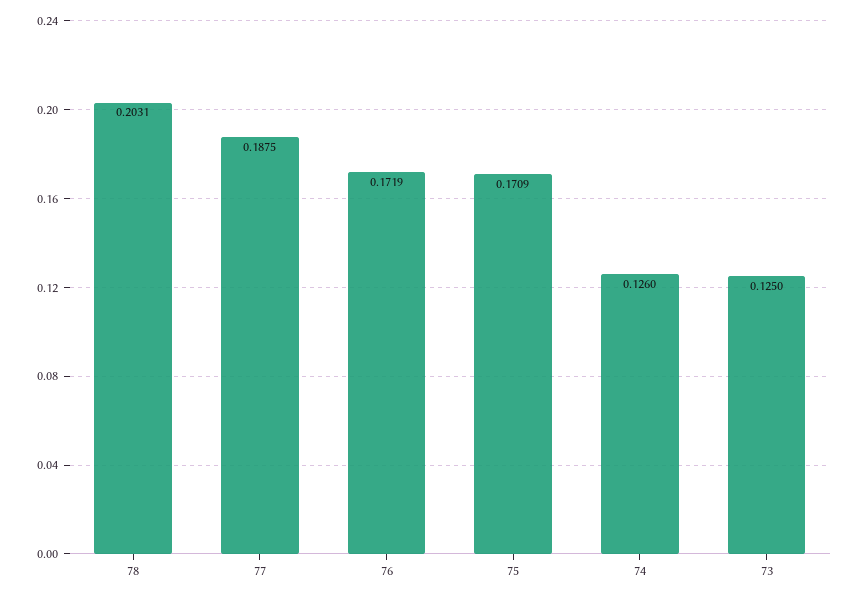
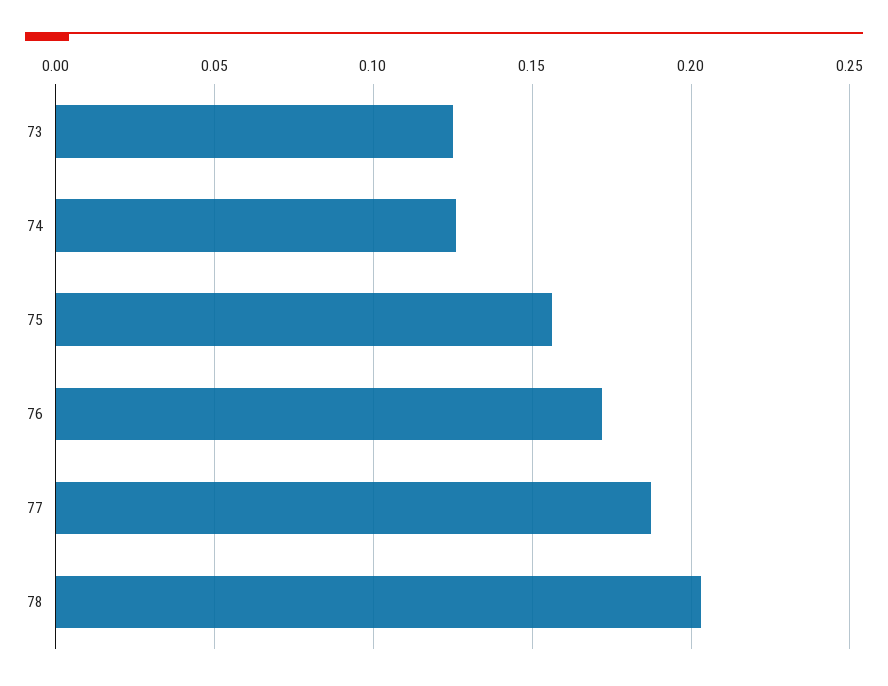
75: 0.1709 -> 0.155

